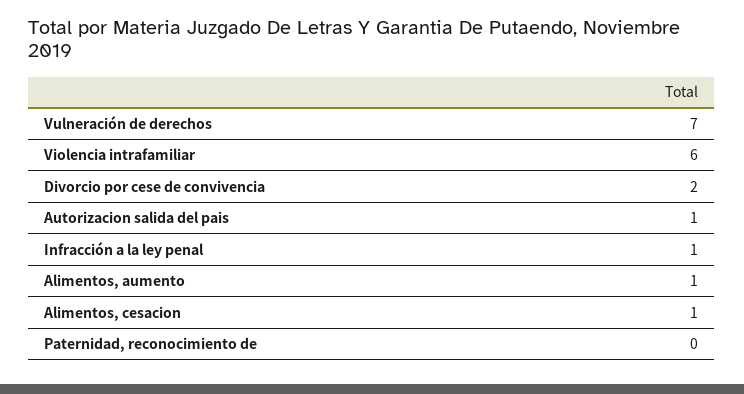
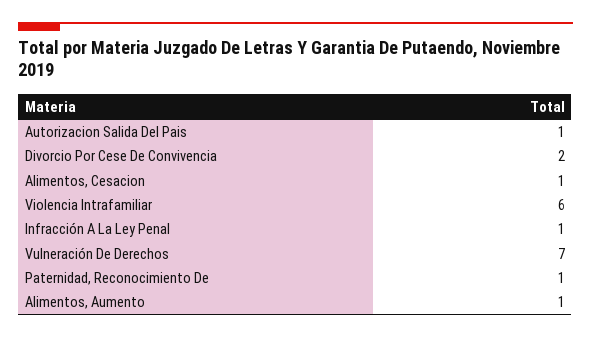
Paternidad, reconocimiento de: 0 -> 1

